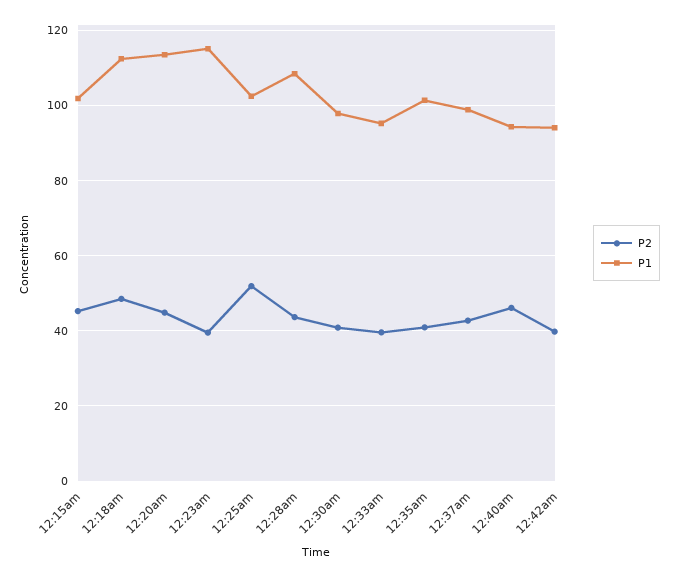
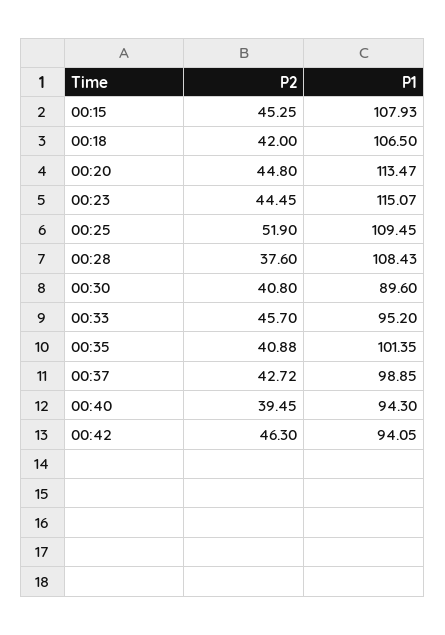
P1, 12:15am: 102 -> 107.93
P2, 12:18am: 48 -> 42
P1, 12:18am: 112 -> 106.5
P2, 12:23am: 40 -> 44.45
P1, 12:25am: 102 -> 109.45
P2, 12:28am: 44 -> 37.6
P1, 12:30am: 98 -> 89.6
P2, 12:33am: 40 -> 45.7
P2, 12:40am: 46 -> 39.45
P2, 12:42am: 40 -> 46.3

